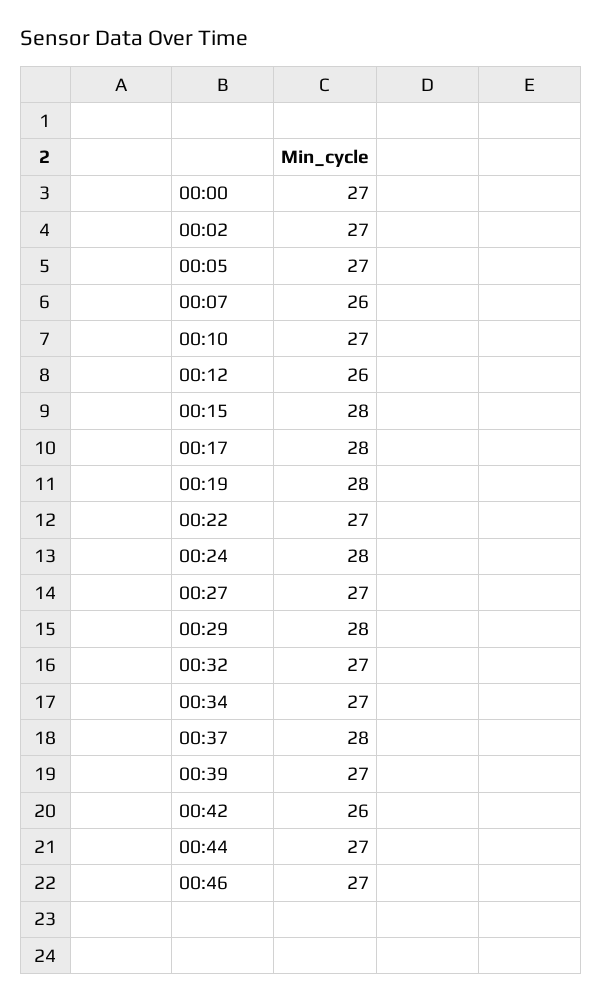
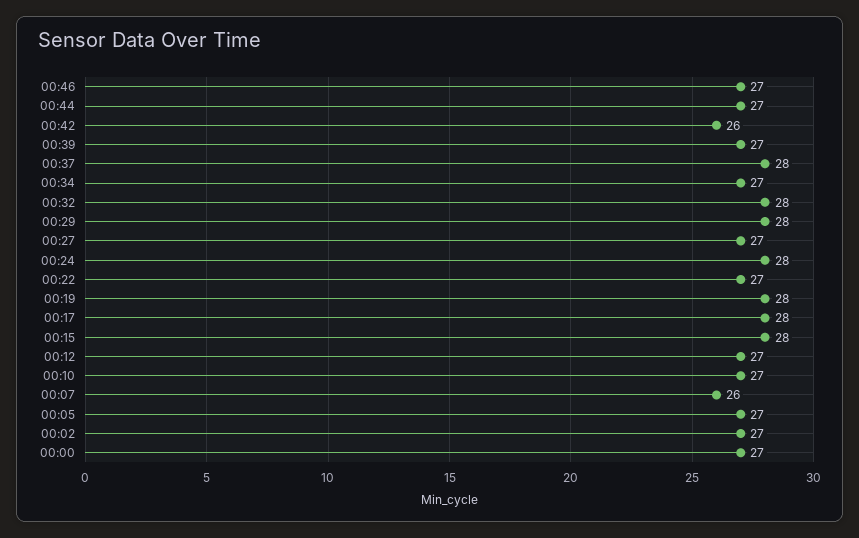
00:12: 26 -> 27
00:32: 27 -> 28

